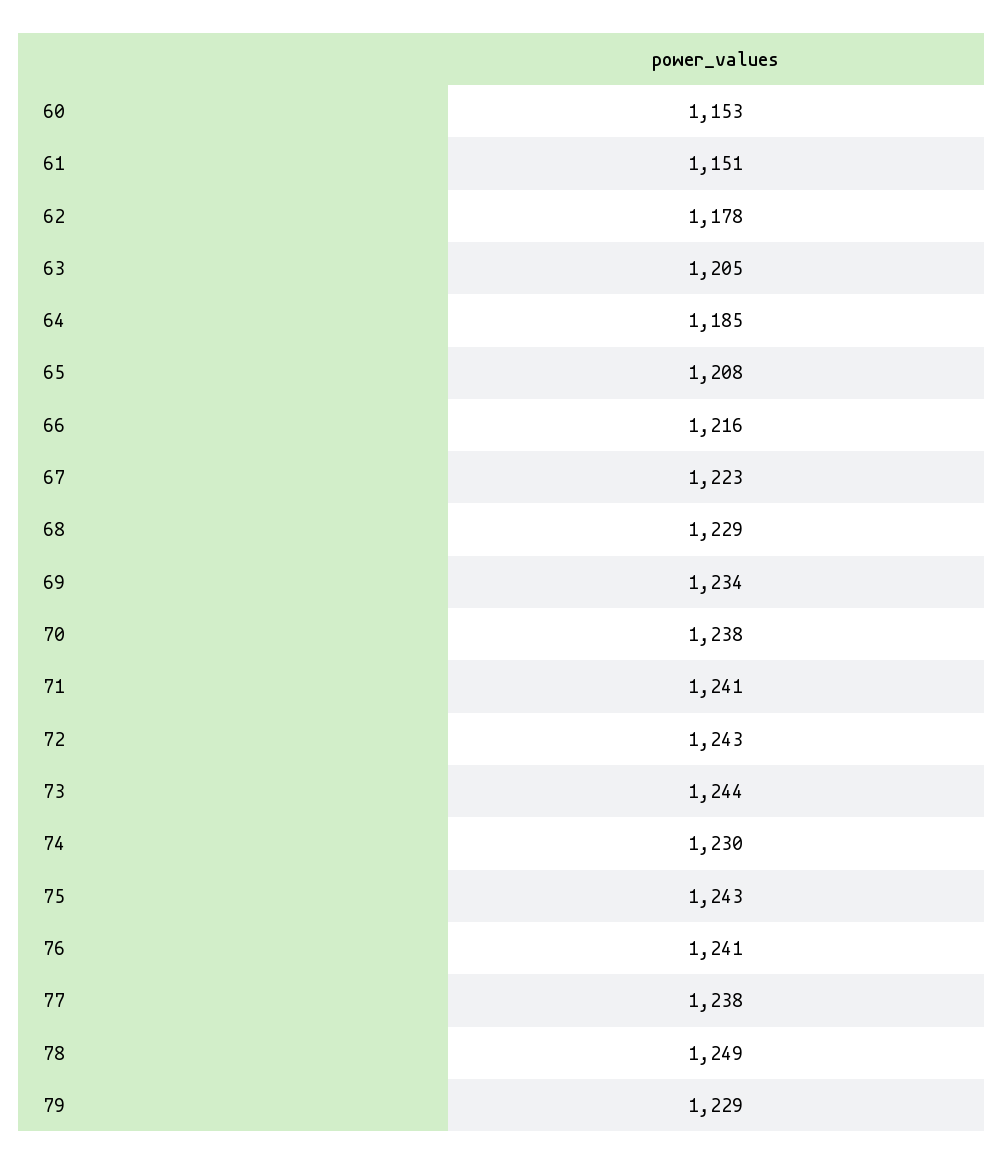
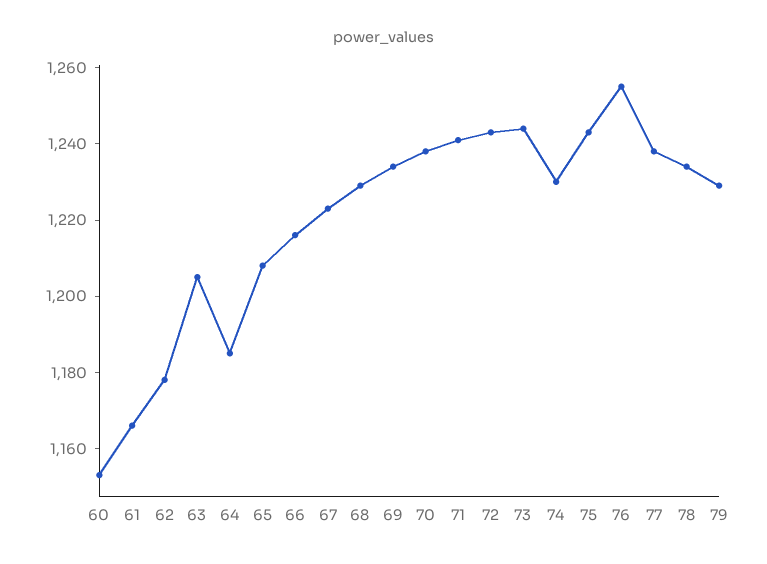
61: 1151 -> 1165
76: 1241 -> 1255
78: 1249 -> 1235

